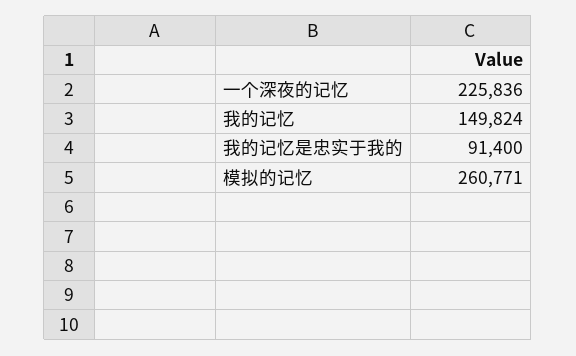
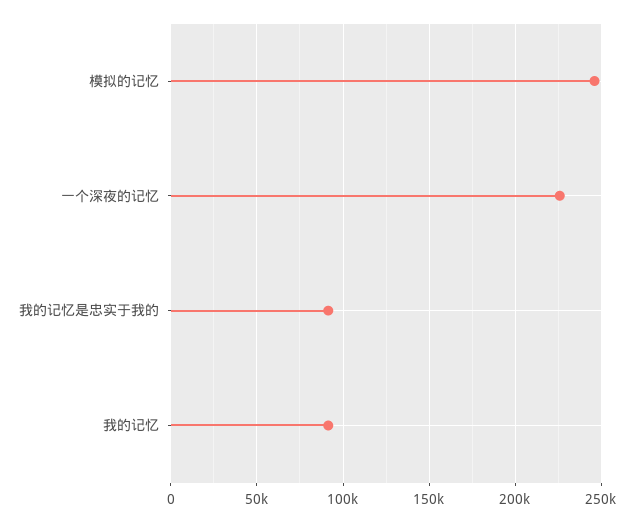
我的记忆: 149824 -> 90000
模拟的记忆: 260771 -> 245000

